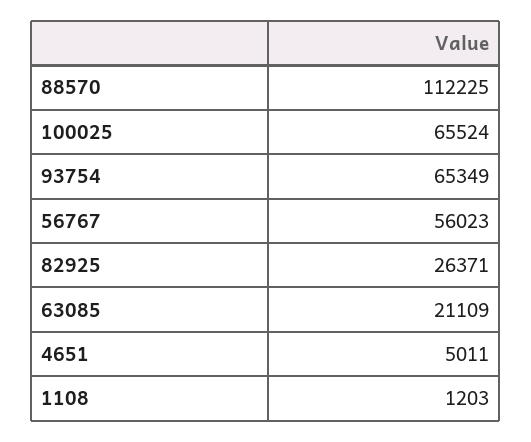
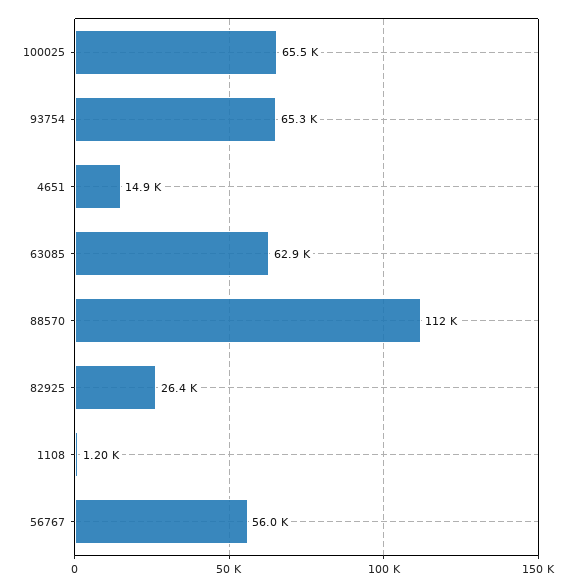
63085: 21109 -> 62900
4651: 5011 -> 14900

